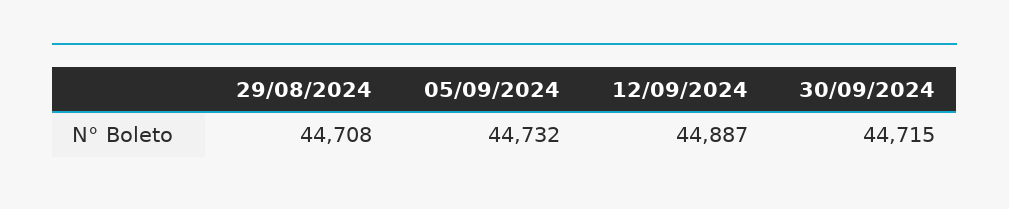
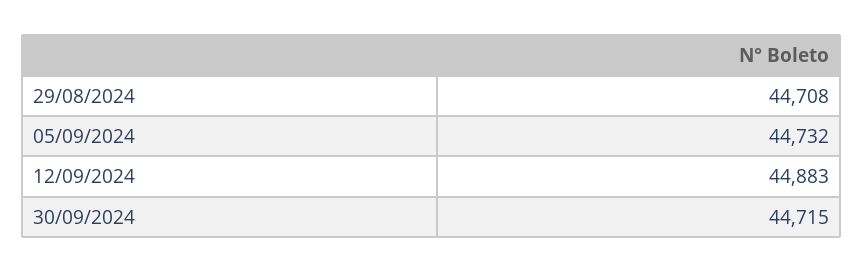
12/09/2024: 44887 -> 44883

